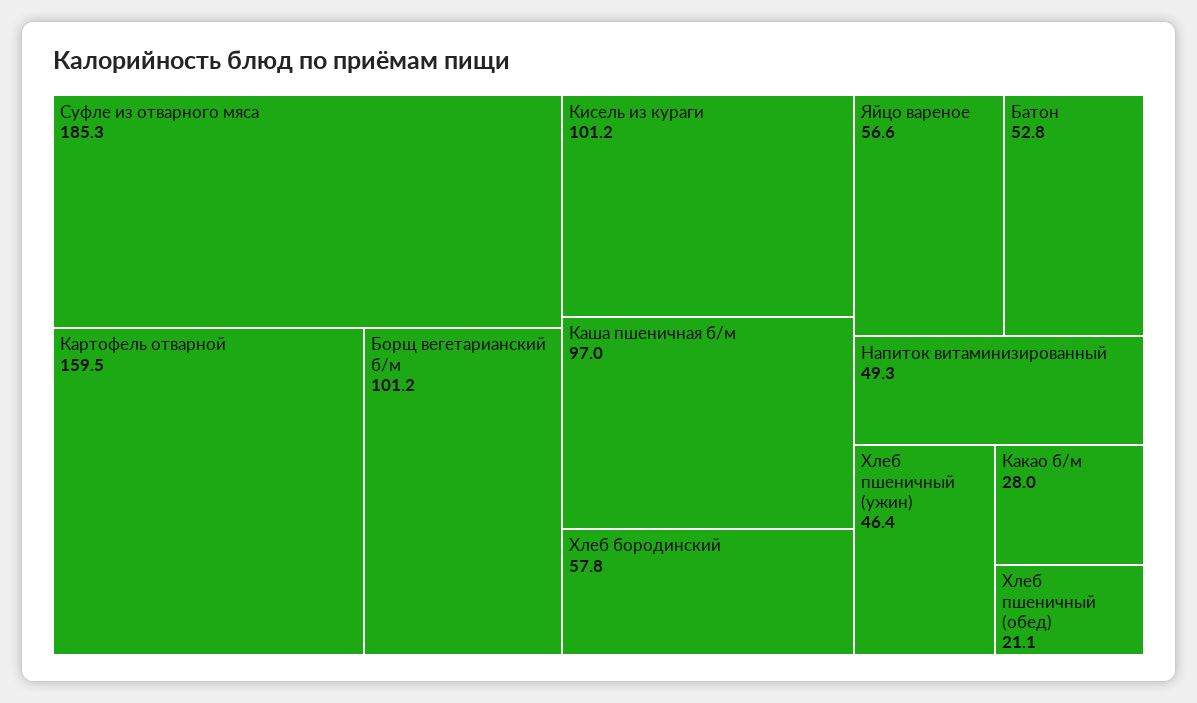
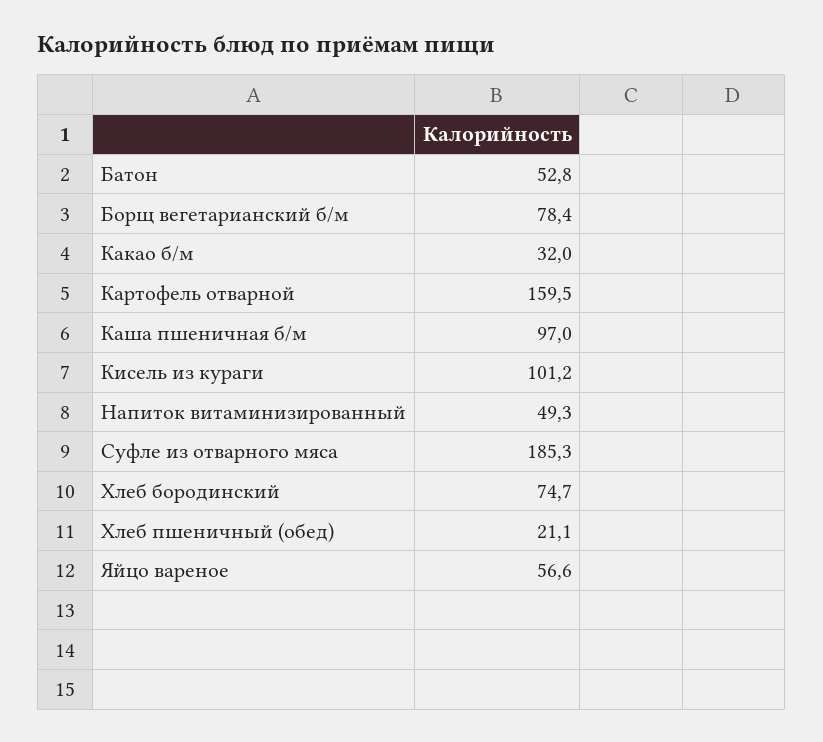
Борщ вегетарианский б/м: 101.2 -> 78.4
Хлеб бородинский: 57.8 -> 74.7
Хлеб пшеничный (ужин): 46.4 -> none
Какао б/м: 28 -> 32

